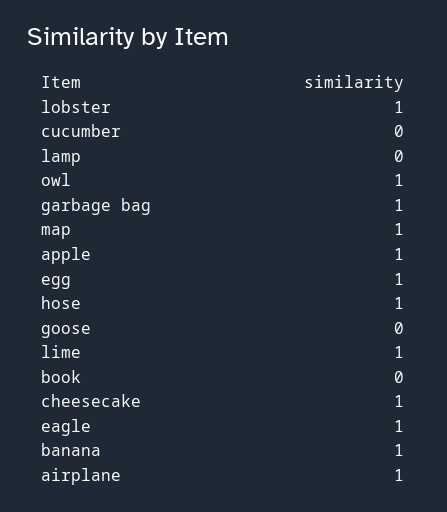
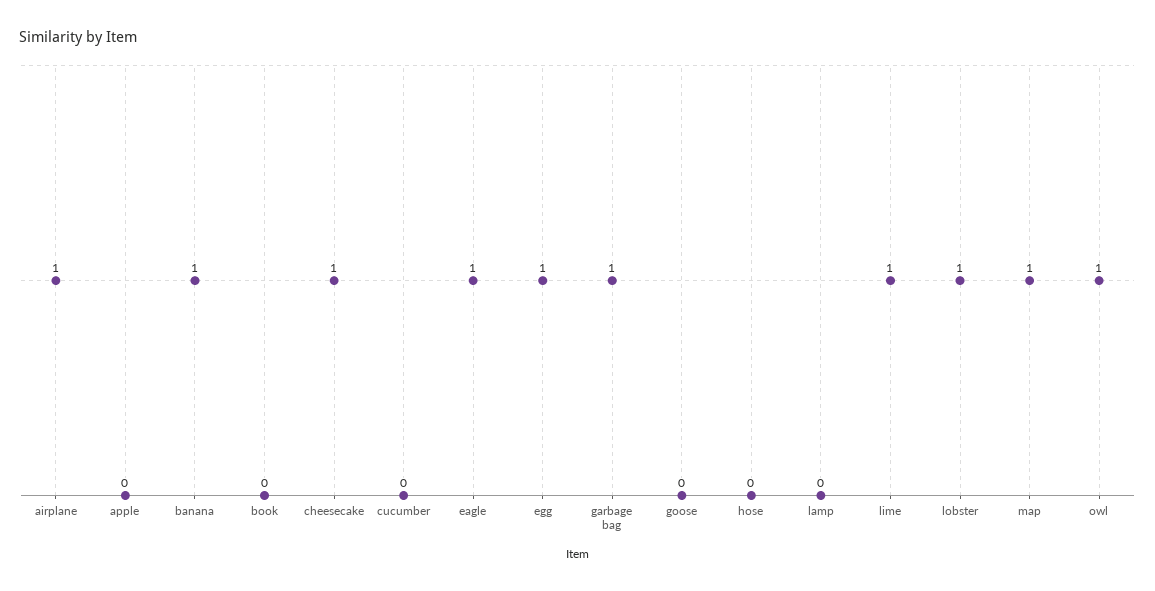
apple: 1 -> 0
hose: 1 -> 0

